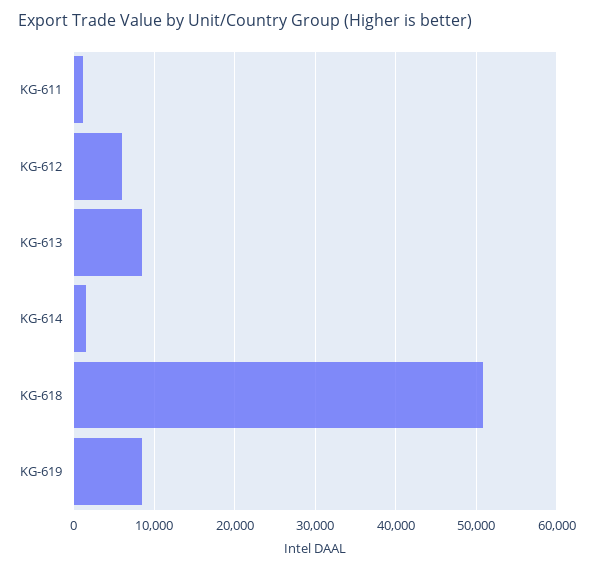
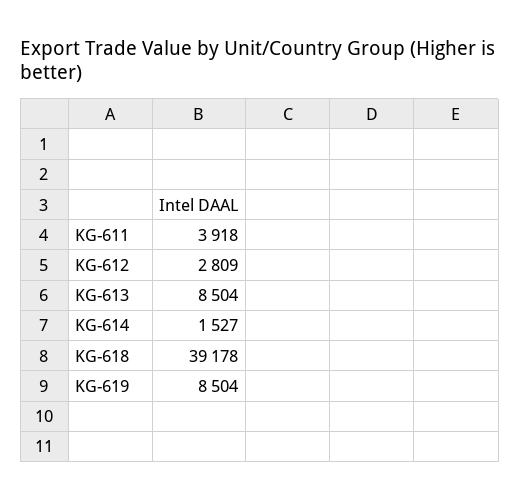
KG-611: 1000 -> 3918
KG-612: 6000 -> 2809
KG-618: 51000 -> 39178

